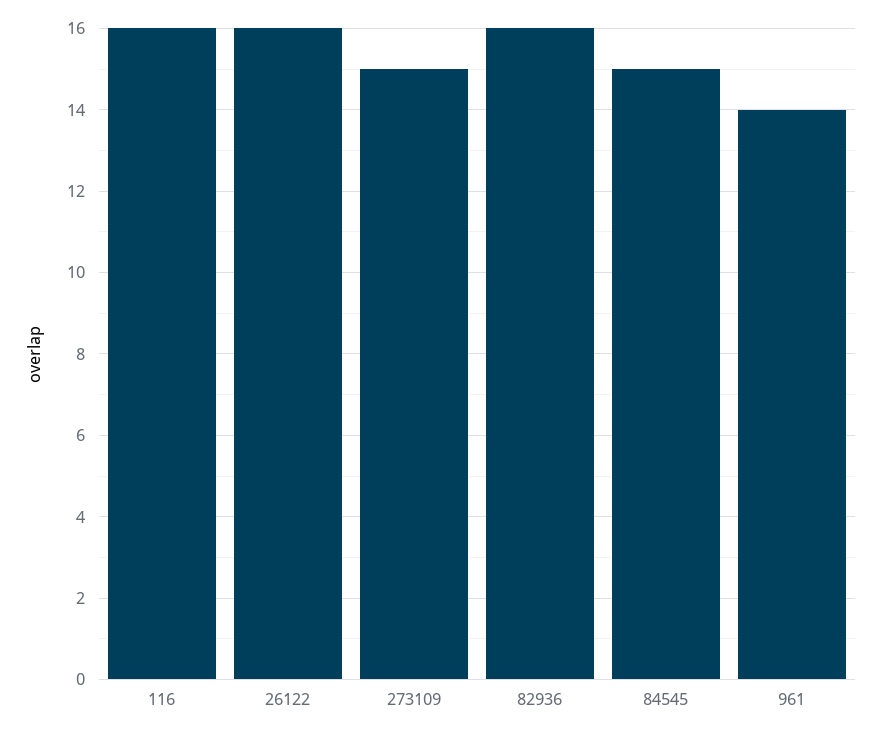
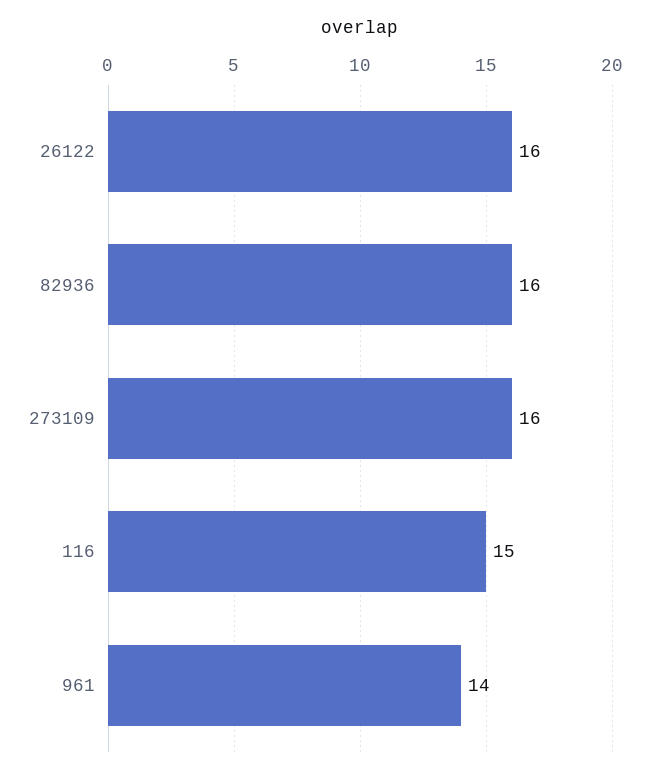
116: 16 -> 15
273109: 15 -> 16
84545: 15 -> none

